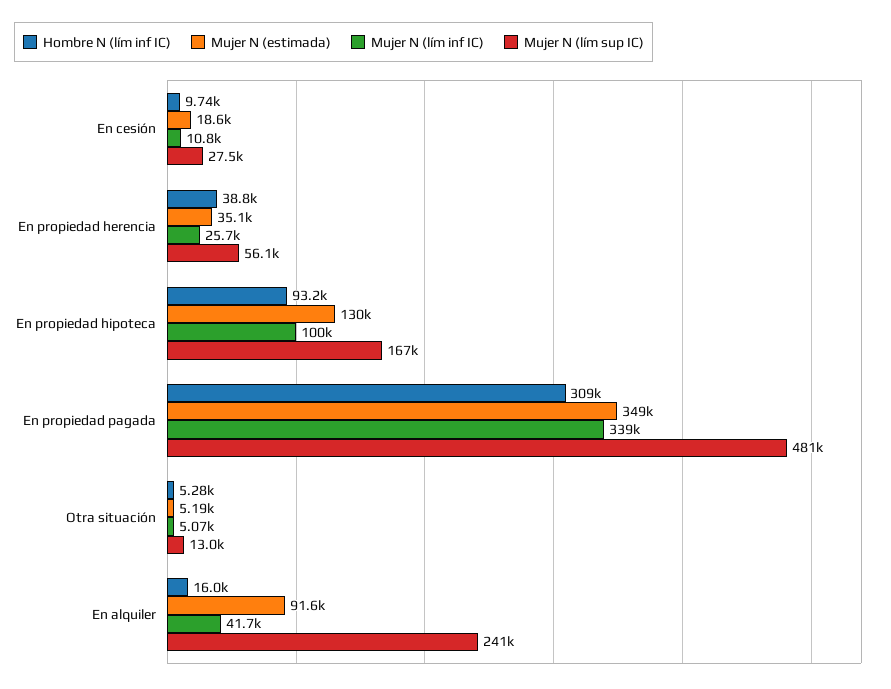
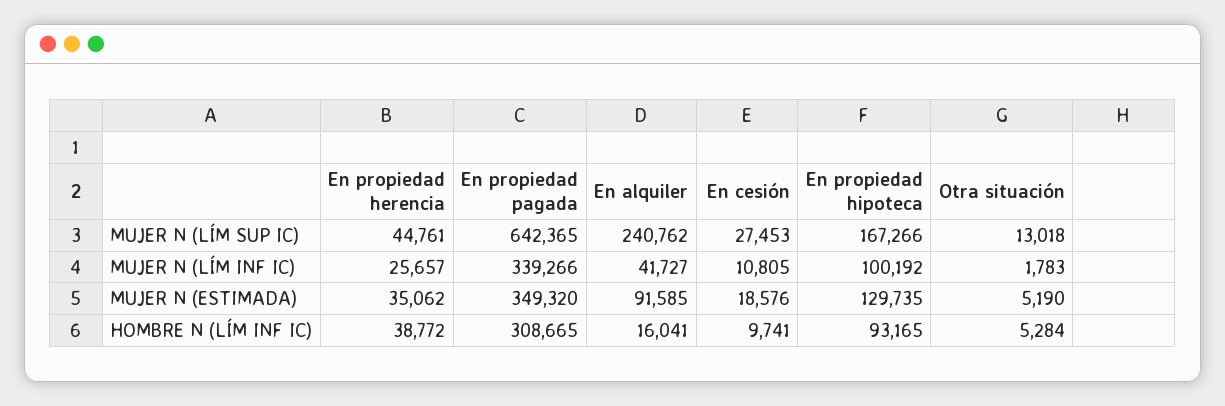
Mujer N (lím sup IC), En propiedad herencia: 56100 -> 44761
Mujer N (lím sup IC), En propiedad pagada: 481000 -> 642365
Mujer N (lím inf IC), Otra situación: 5070 -> 1783

